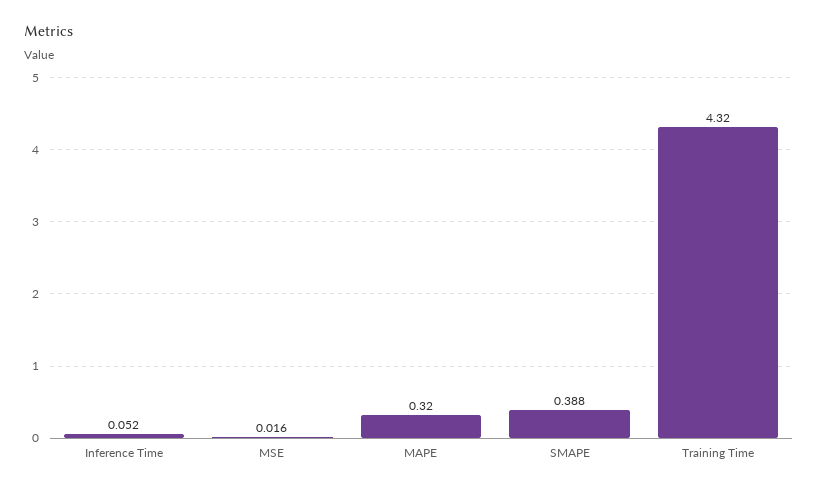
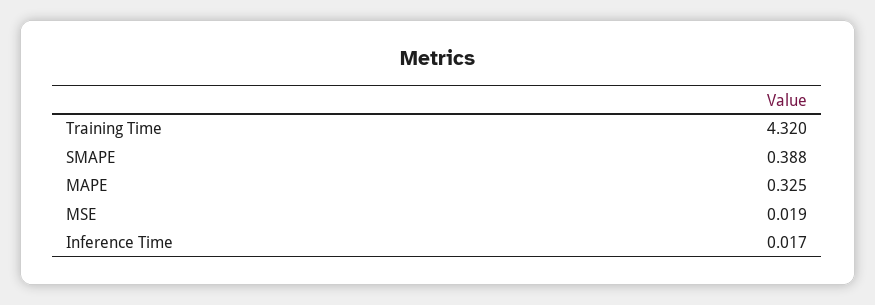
Inference Time: 0.052 -> 0.017
MSE: 0.016 -> 0.019
MAPE: 0.32 -> 0.325

